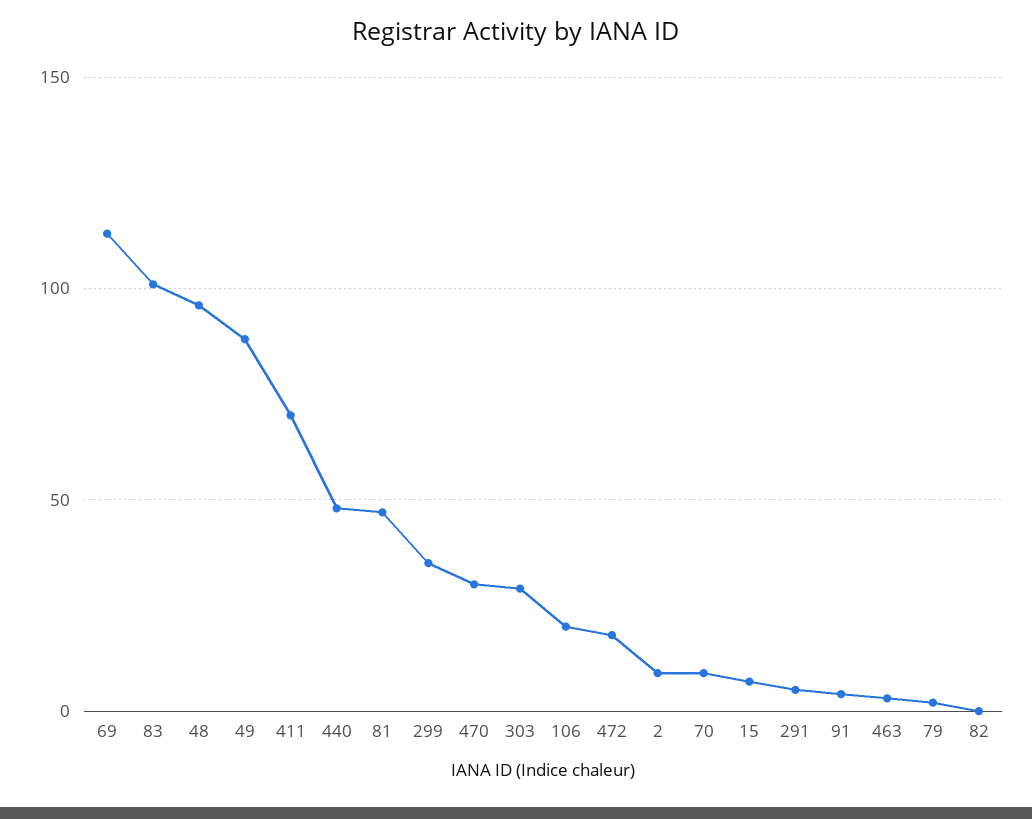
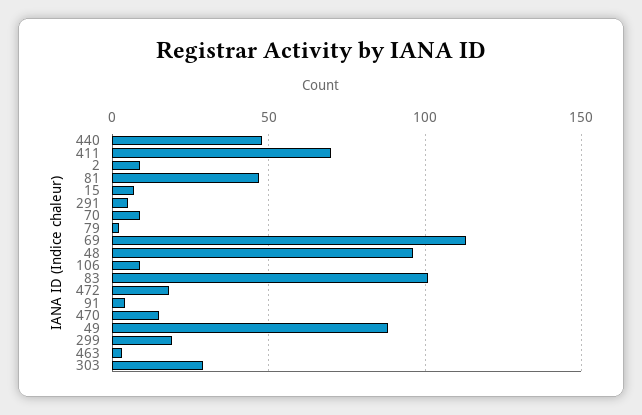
299: 35 -> 20
470: 30 -> 15
106: 20 -> 10
82: 0 -> none

